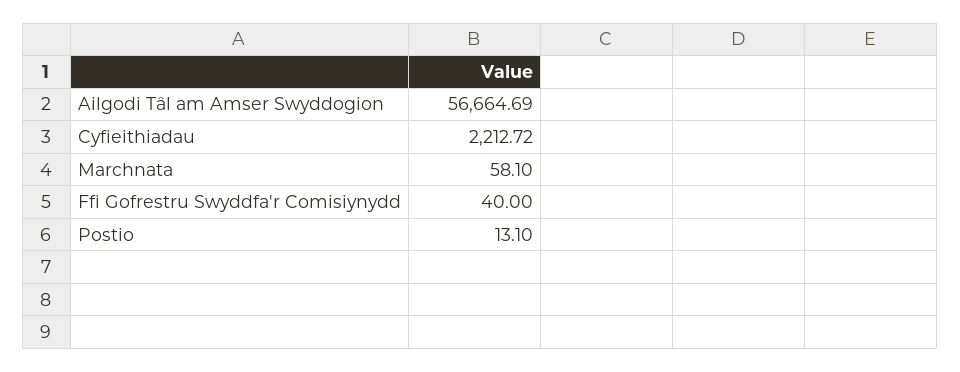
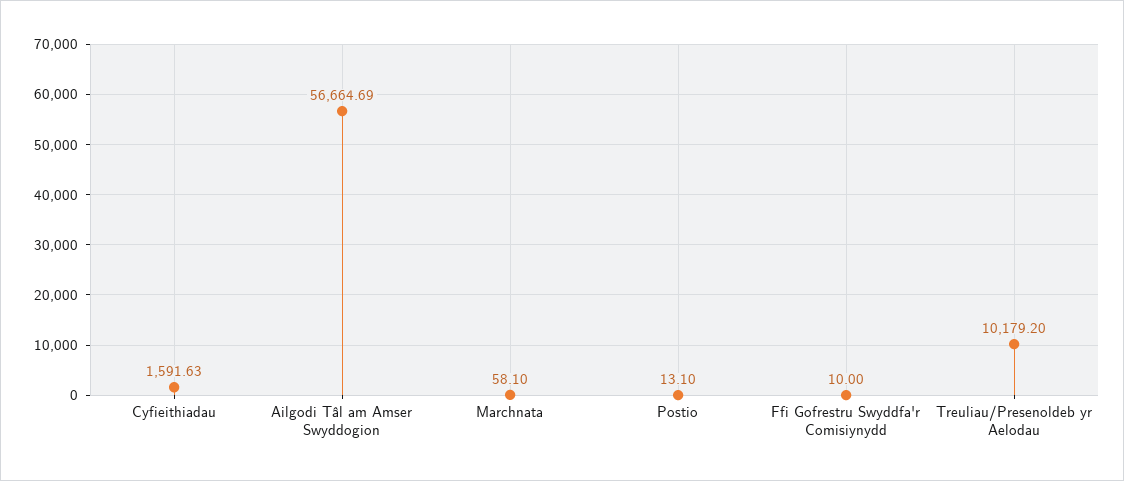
Cyfieithiadau: 2212.72 -> 1591.63
Ffi Gofrestru Swyddfa'r Comisiynydd: 40 -> 10
Treuliau/Presenoldeb yr Aelodau: none -> 10179.2

